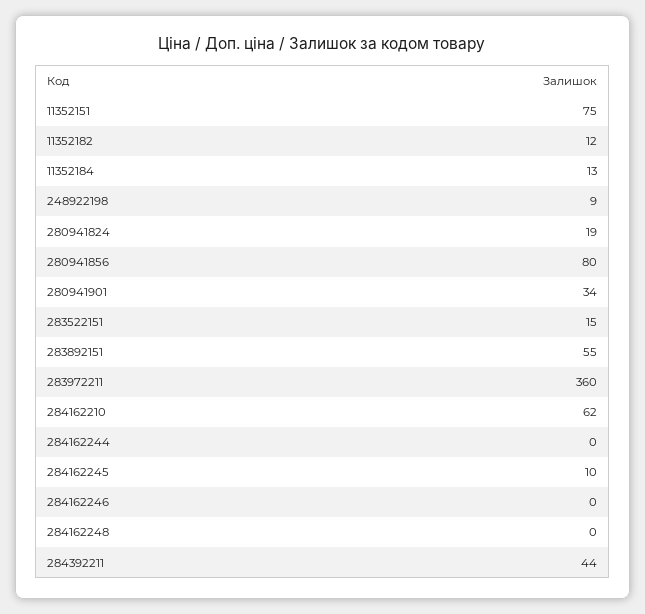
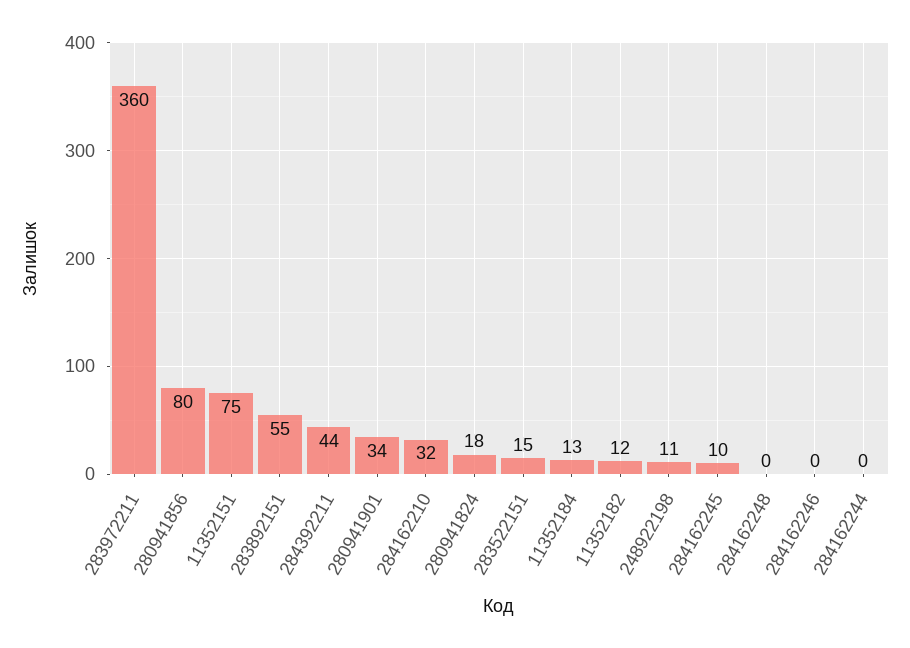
248922198: 9 -> 11
280941824: 19 -> 18
284162210: 62 -> 32

